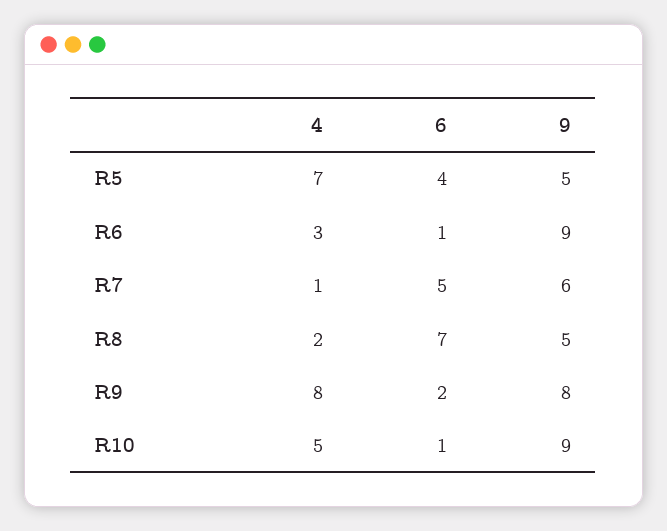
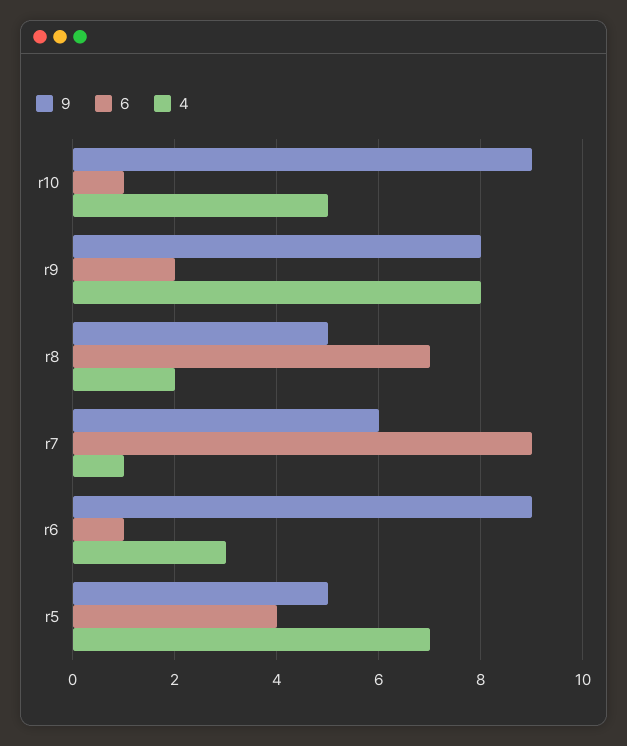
6, R7: 5 -> 9

